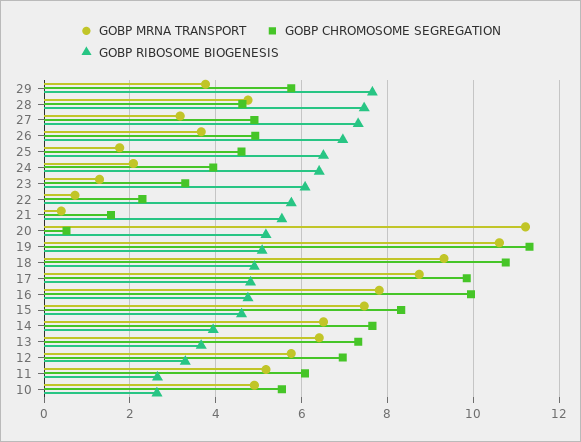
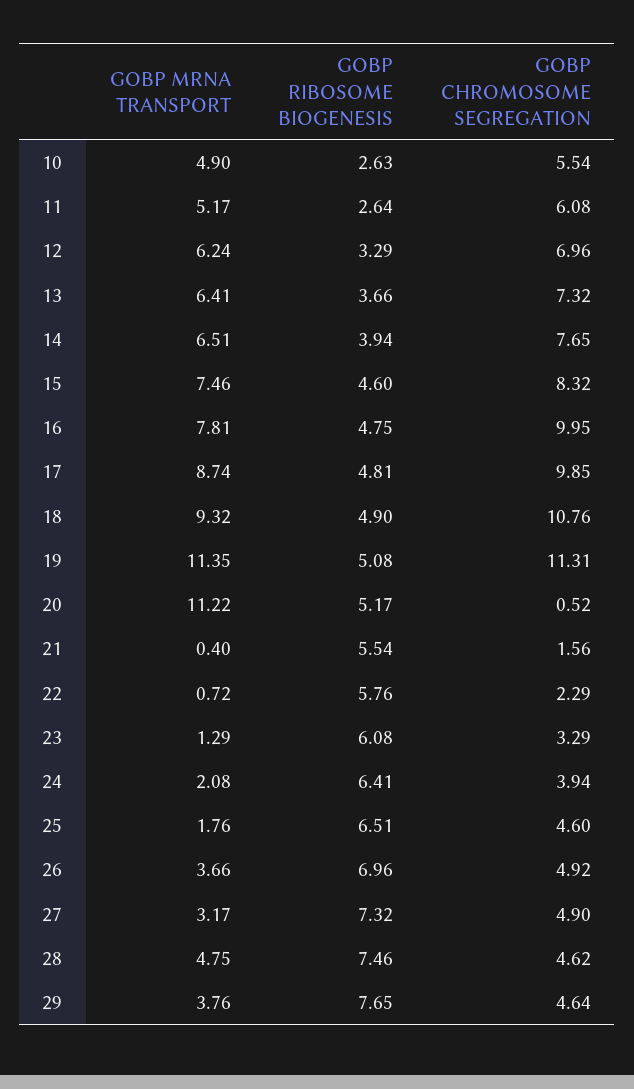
GOBP CHROMOSOME SEGREGATION, 29: 5.8 -> 4.64
GOBP MRNA TRANSPORT, 19: 10.6 -> 11.35
GOBP MRNA TRANSPORT, 12: 5.8 -> 6.24

